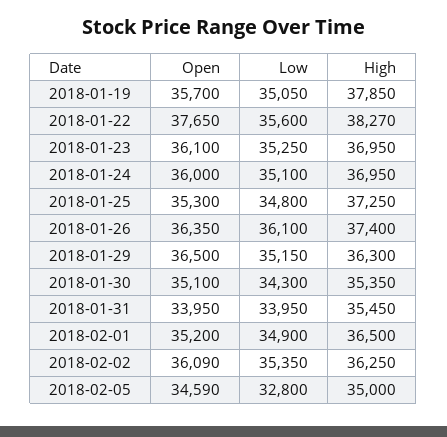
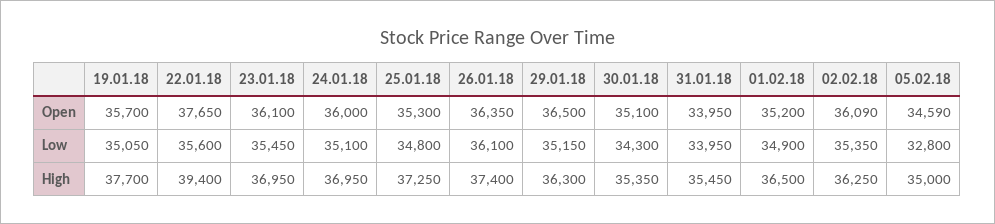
High, 2018-01-19: 37850 -> 37700
High, 2018-01-22: 38270 -> 39400
Low, 2018-01-23: 35250 -> 35450

